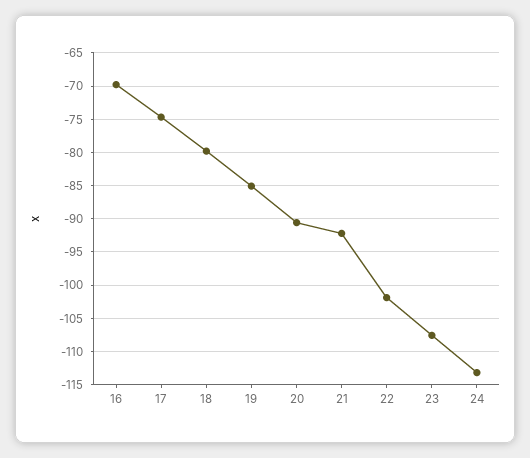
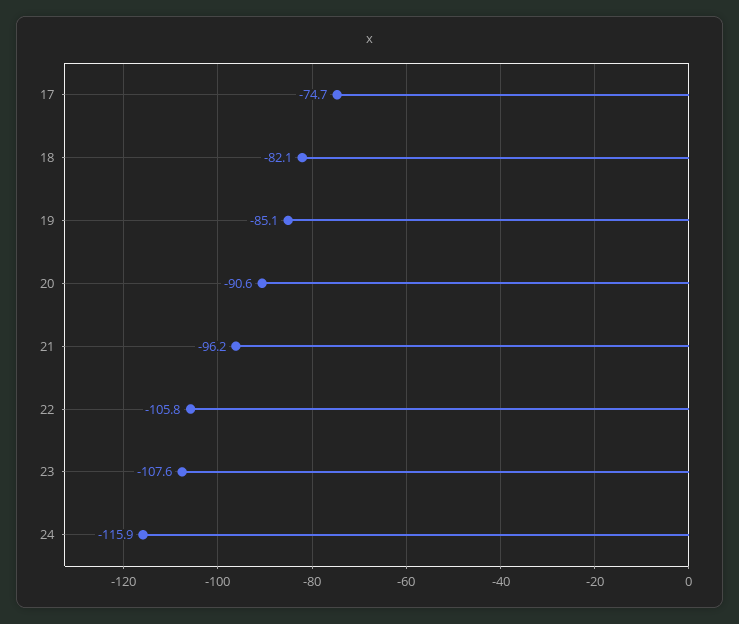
16: -70 -> none
18: -80 -> -82.1
21: -92 -> -96.2
22: -102 -> -105.8
24: -113 -> -115.9

